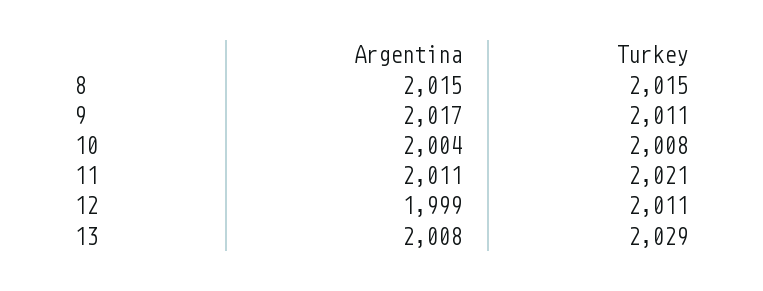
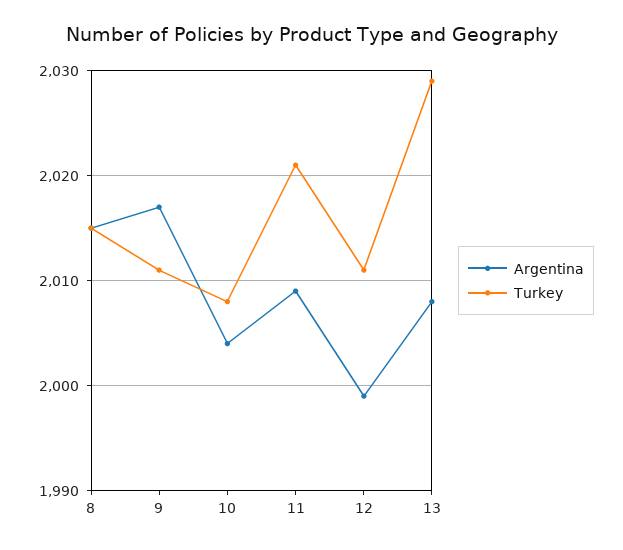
Argentina, 11: 2011 -> 2009

